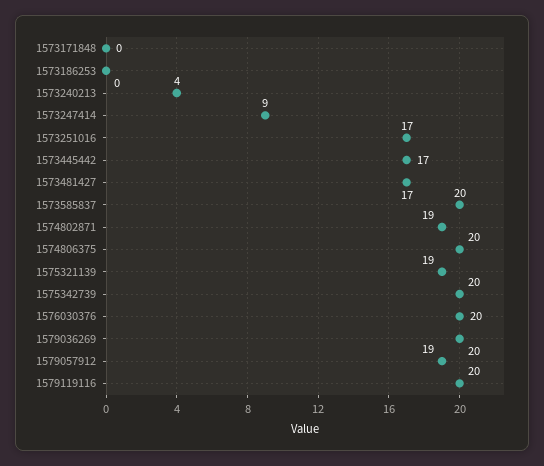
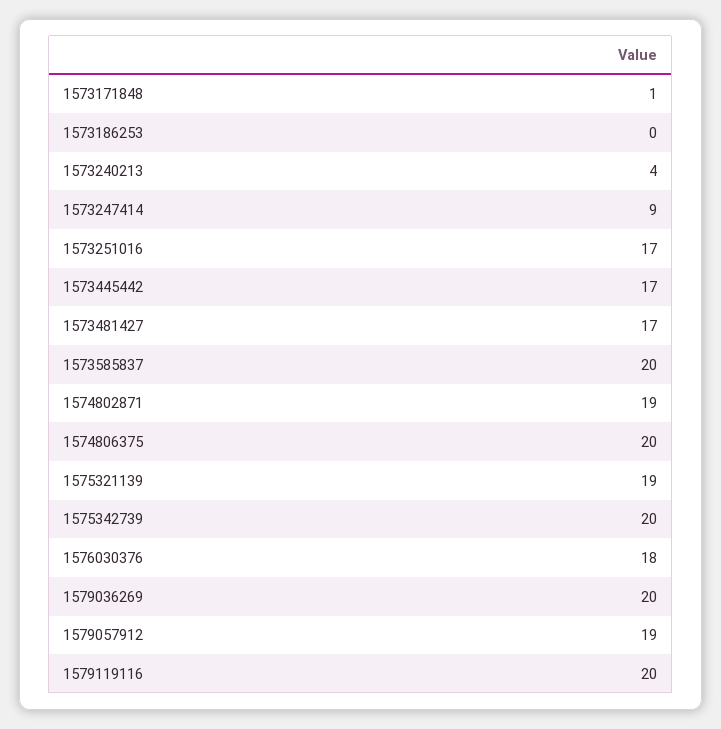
1573171848: 0 -> 1
1576030376: 20 -> 18

